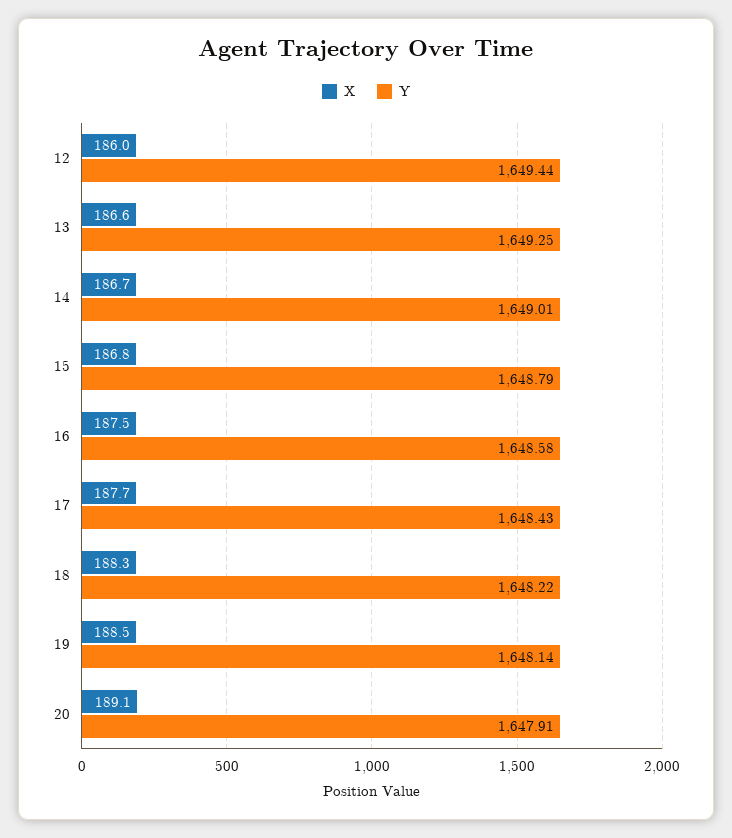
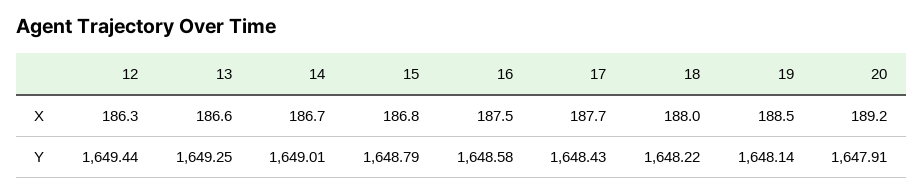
X, 12: 186 -> 186.3
X, 18: 188.3 -> 188
X, 20: 189.1 -> 189.2

